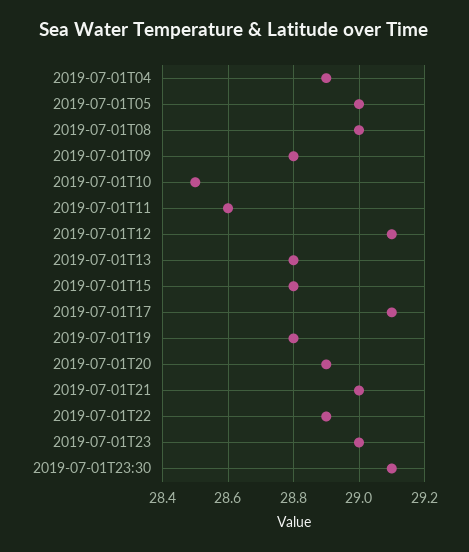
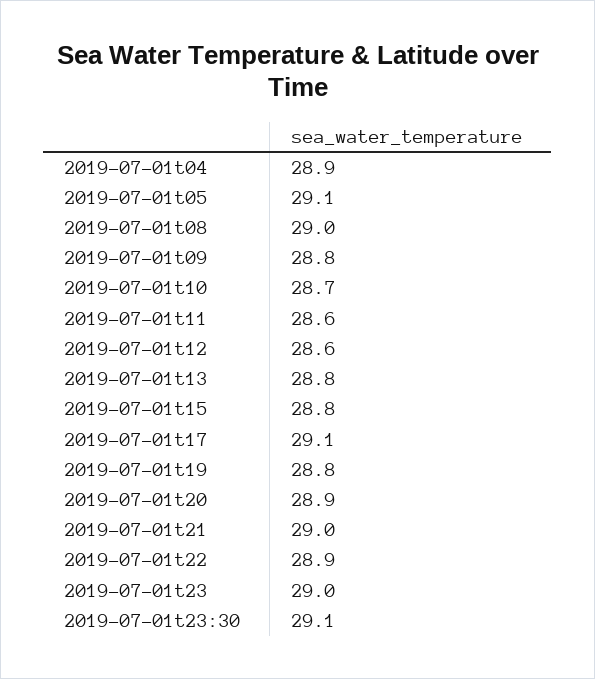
2019-07-01T05: 29 -> 29.1
2019-07-01T10: 28.5 -> 28.7
2019-07-01T12: 29.1 -> 28.6

